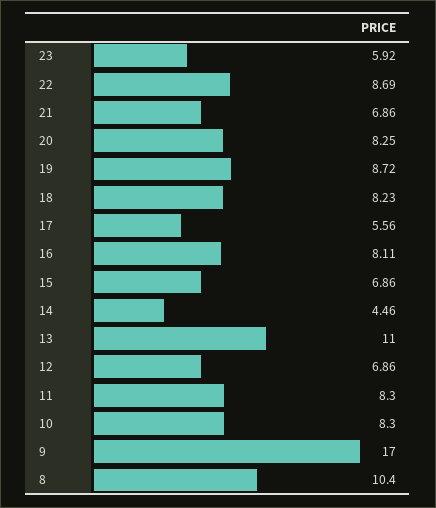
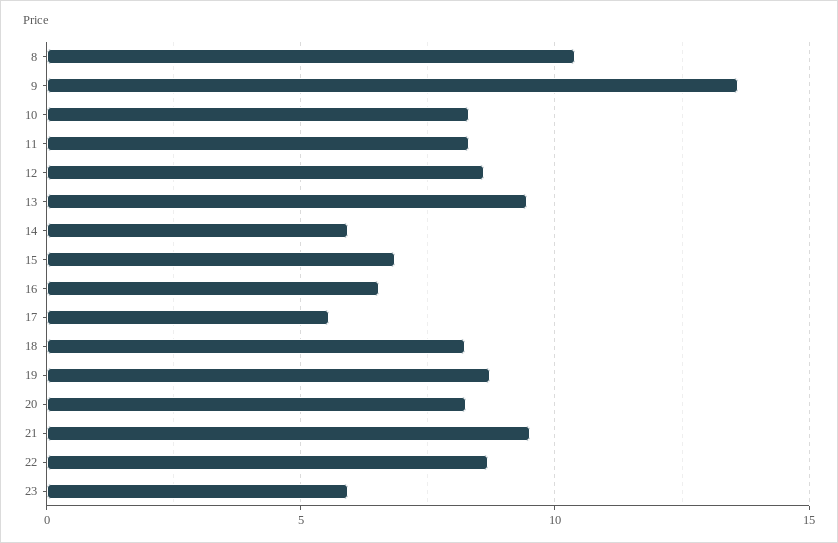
21: 6.86 -> 9.5
16: 8.11 -> 6.5
14: 4.46 -> 6
13: 11 -> 9.5
12: 6.86 -> 8.5
9: 17 -> 13.5

